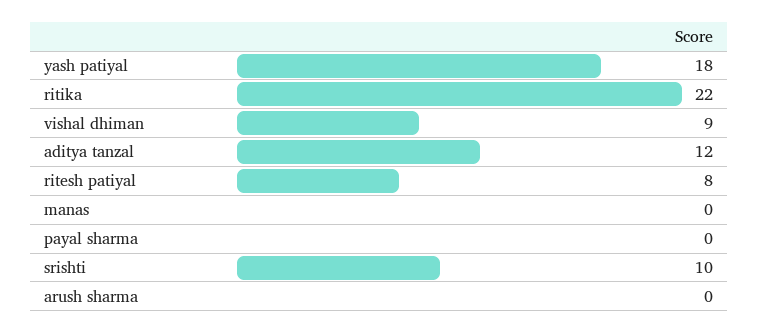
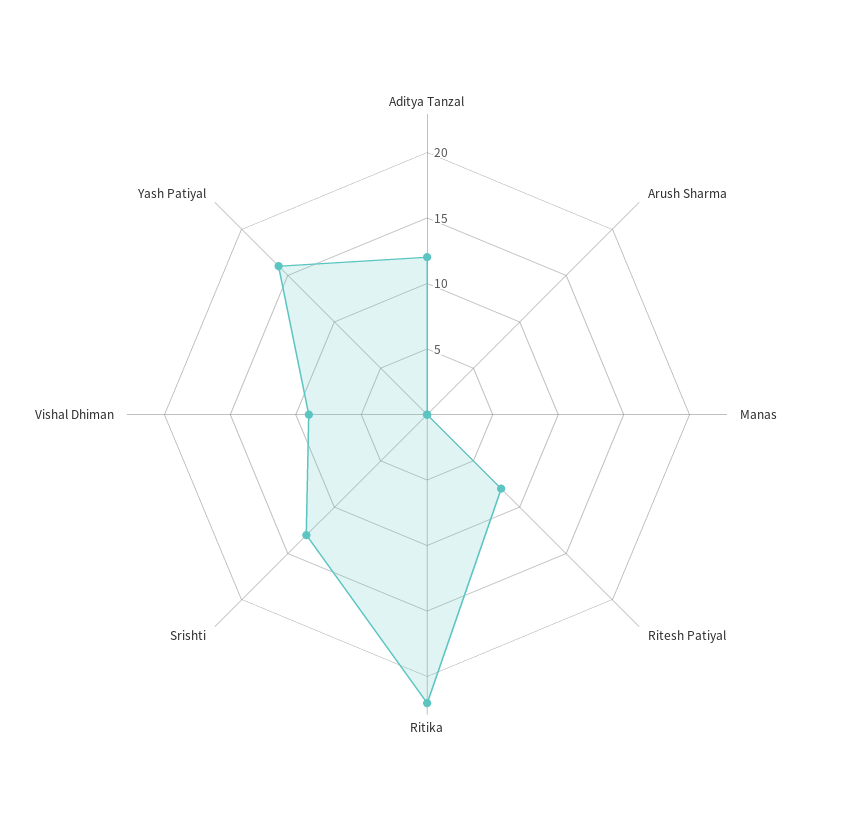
yash patiyal: 18 -> 16
payal sharma: 0 -> none
srishti: 10 -> 13

